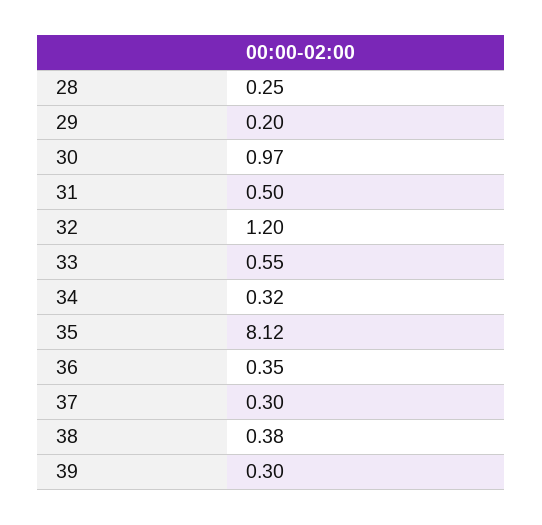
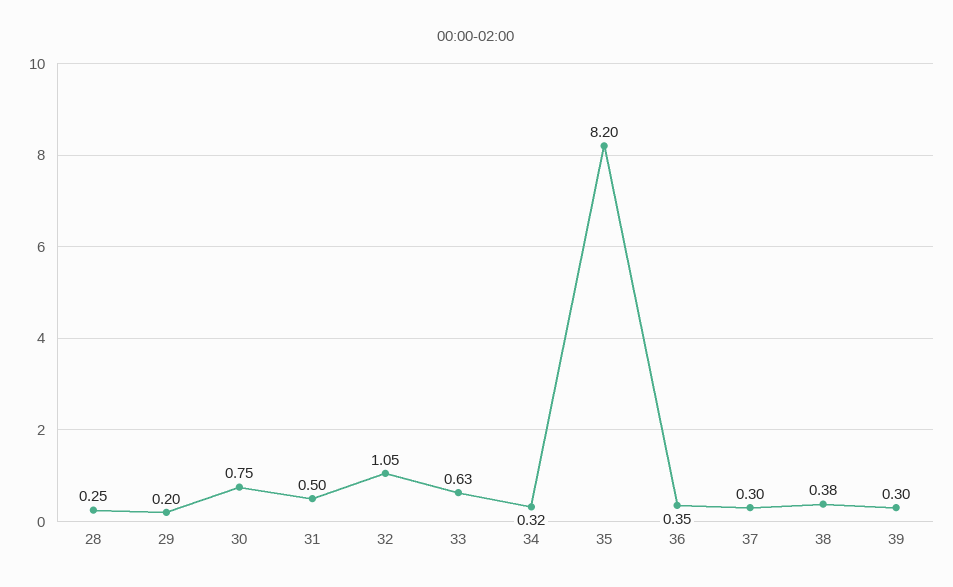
30: 0.97 -> 0.75
32: 1.2 -> 1.05
33: 0.55 -> 0.63
35: 8.12 -> 8.2

